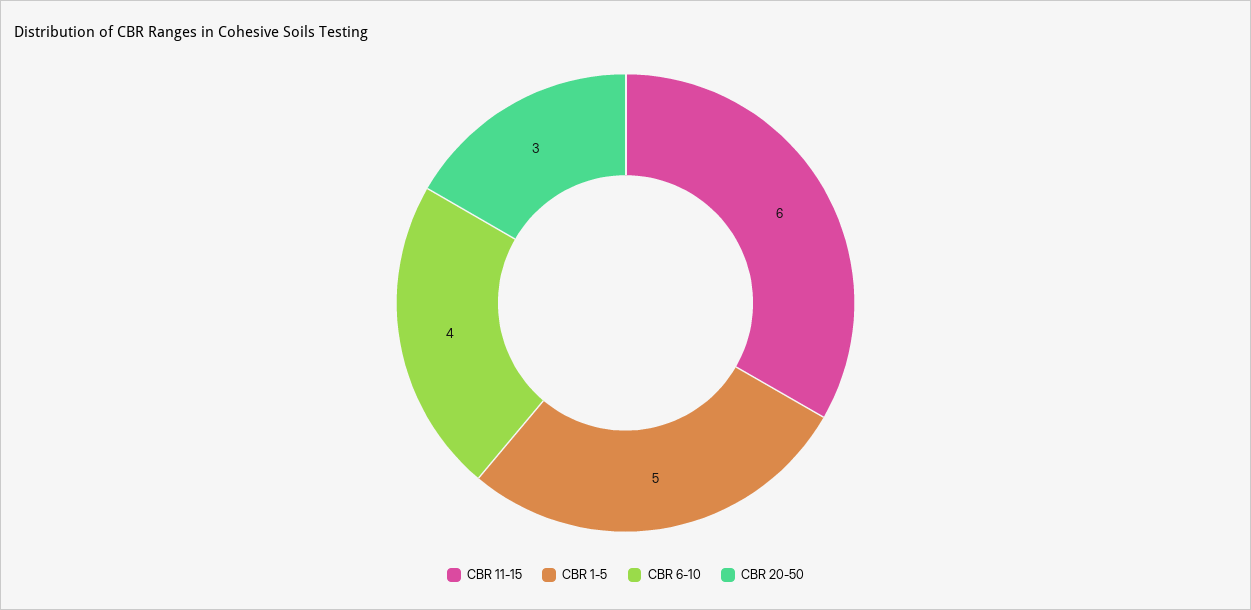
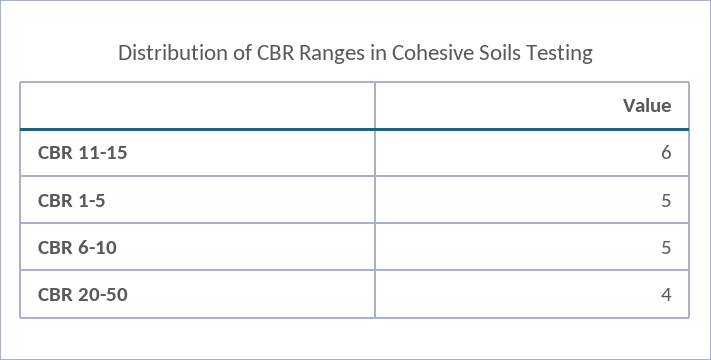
CBR 6-10: 4 -> 5
CBR 20-50: 3 -> 4

